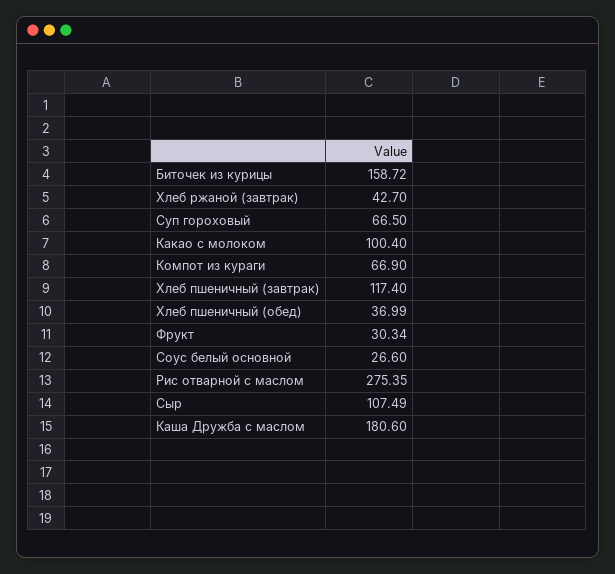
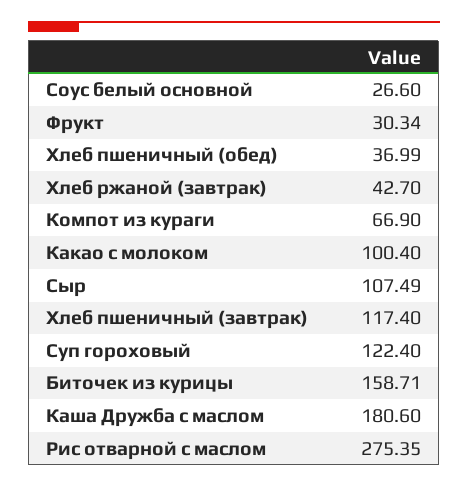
Биточек из курицы: 158.72 -> 158.71
Суп гороховый: 66.5 -> 122.4

